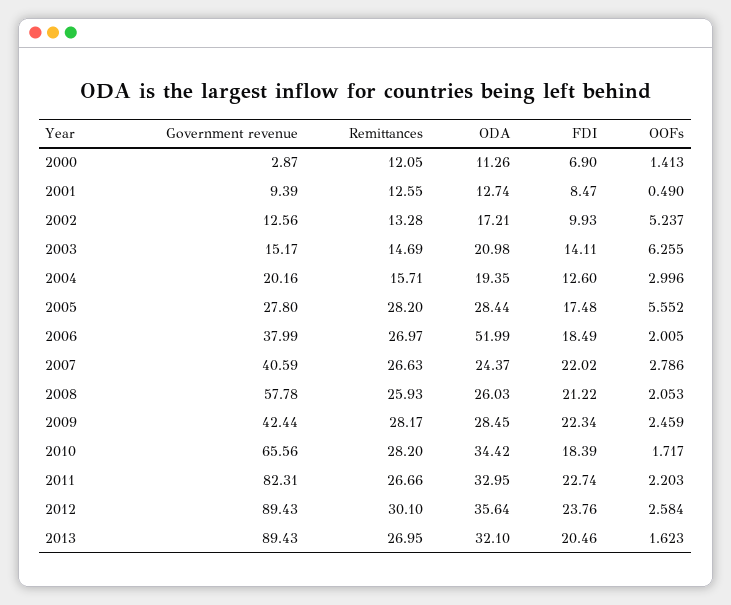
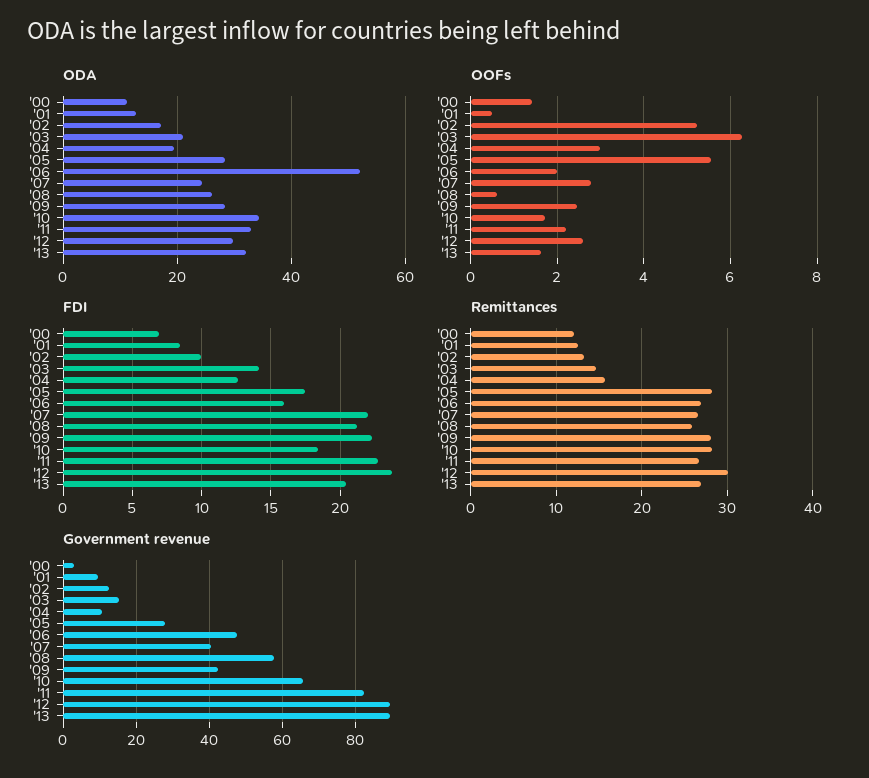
Government revenue, 2004: 20.16 -> 10
Government revenue, 2006: 37.99 -> 48
FDI, 2006: 18.49 -> 16
OOFs, 2008: 2.053 -> 0.6
ODA, 2012: 35.64 -> 30

